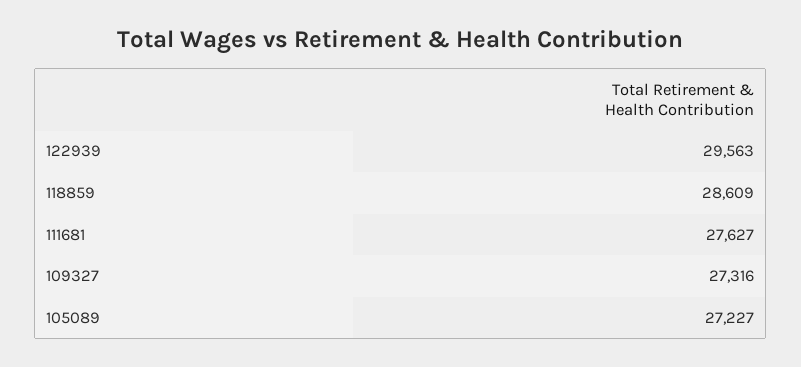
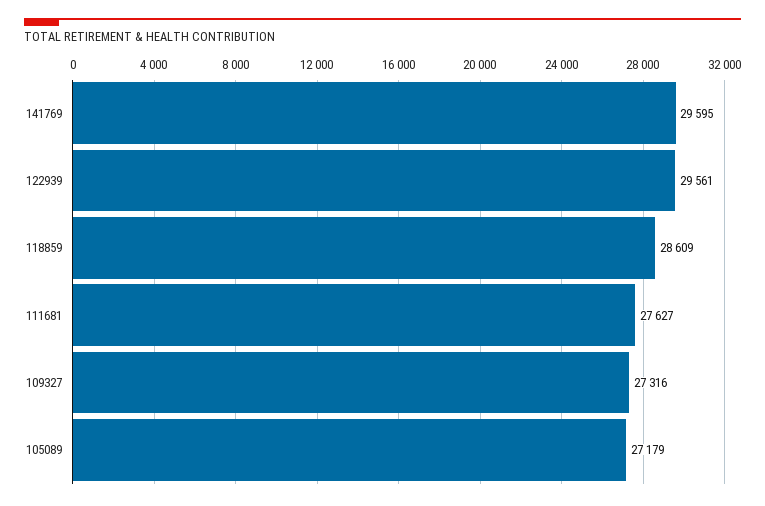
122939: 29563 -> 29561
105089: 27227 -> 27179
141769: none -> 29595

